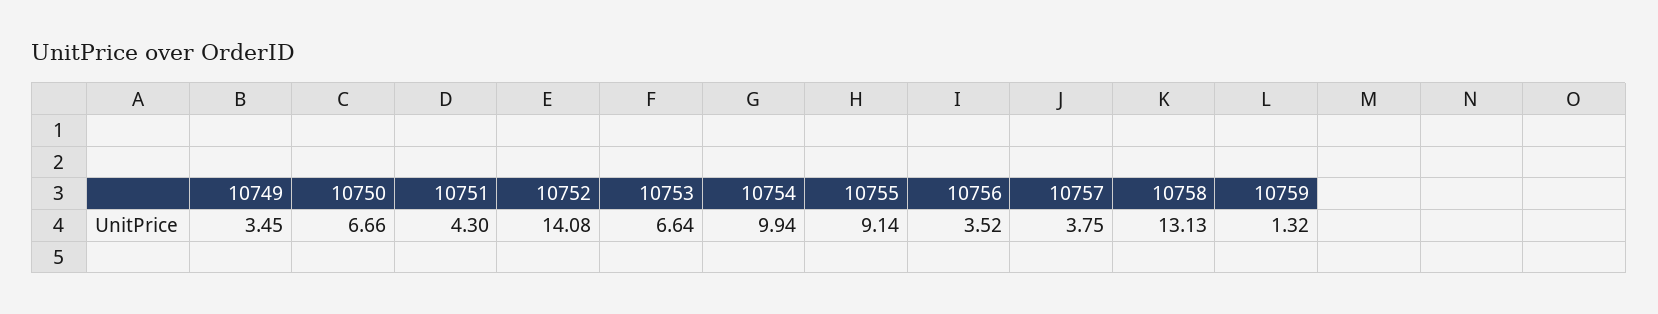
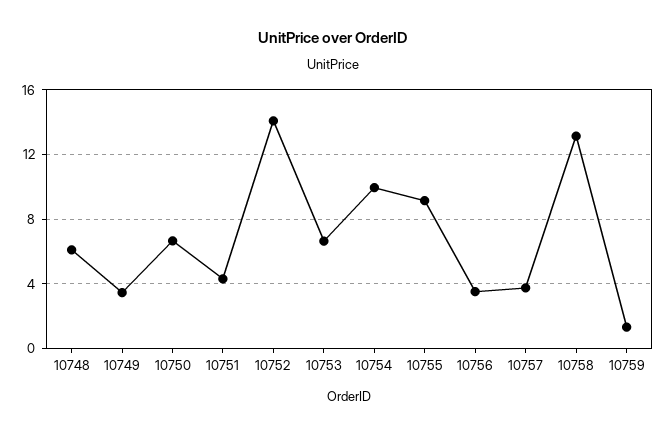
10748: none -> 6

